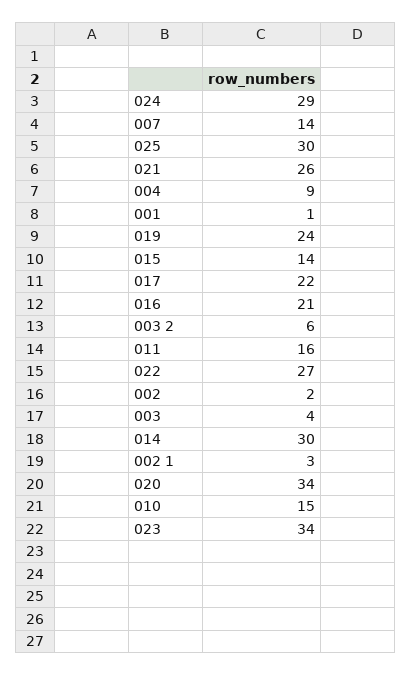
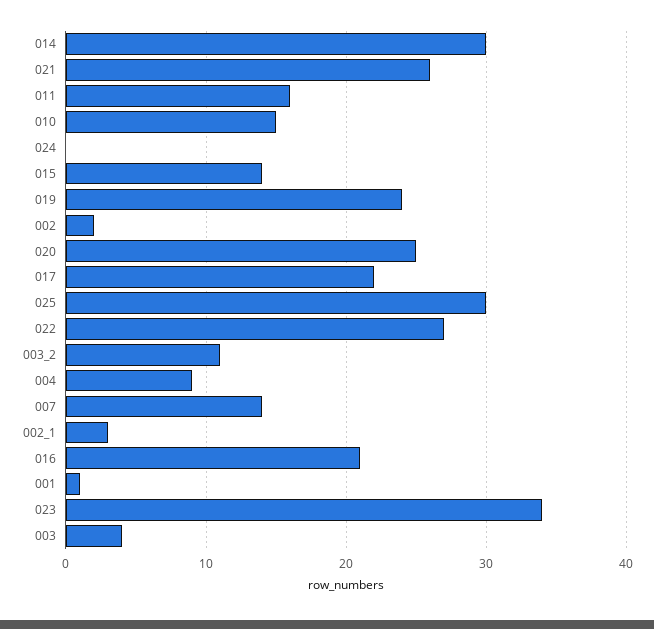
024: 29 -> 0
003 2: 6 -> 11
020: 34 -> 25

